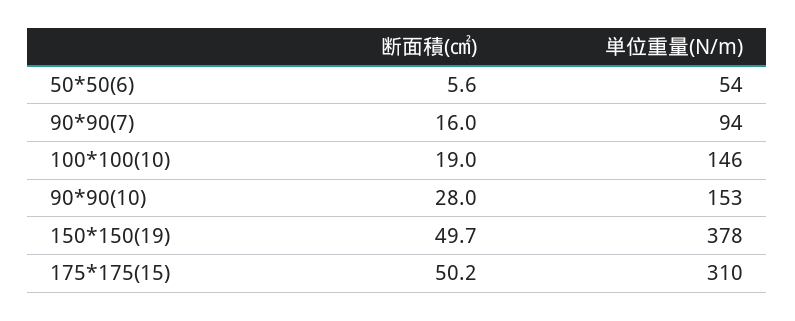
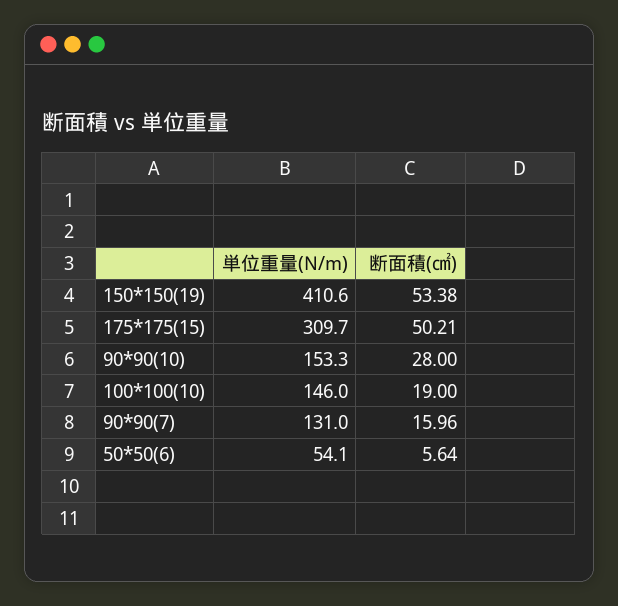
単位重量(N/m), 90*90(7): 94 -> 131
断面積(㎠), 150*150(19): 49.7 -> 53.38
単位重量(N/m), 150*150(19): 378 -> 410.6

